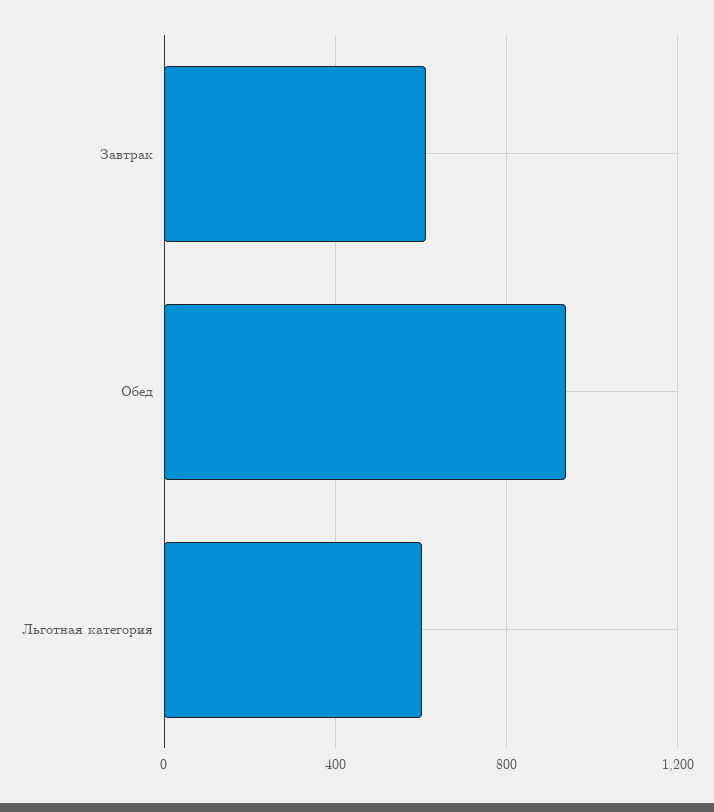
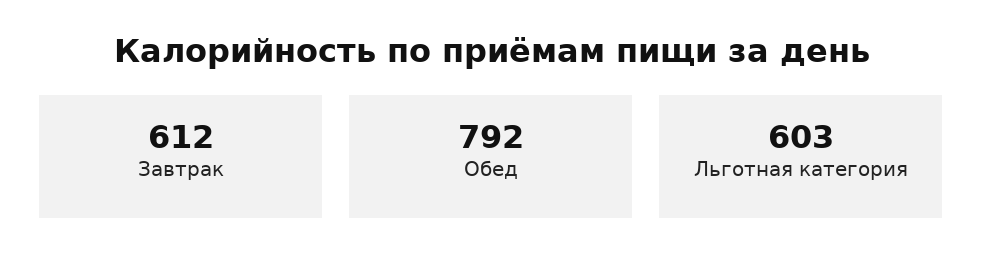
Обед: 950 -> 792

